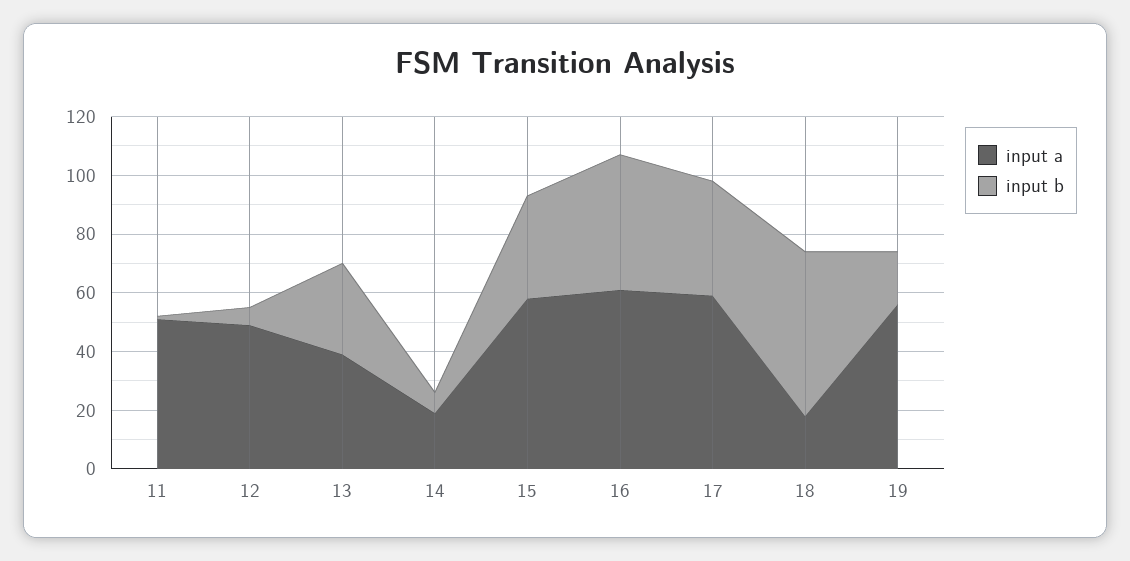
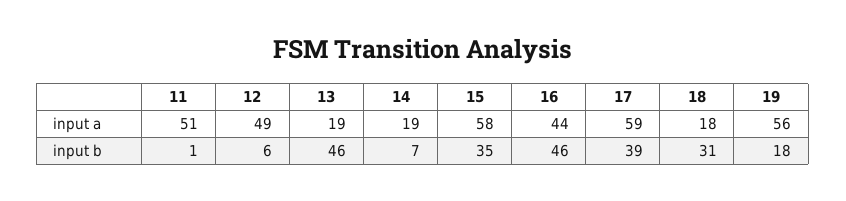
input a, 13: 40 -> 19
input b, 13: 30 -> 46
input a, 16: 60 -> 44
input b, 18: 55 -> 31

